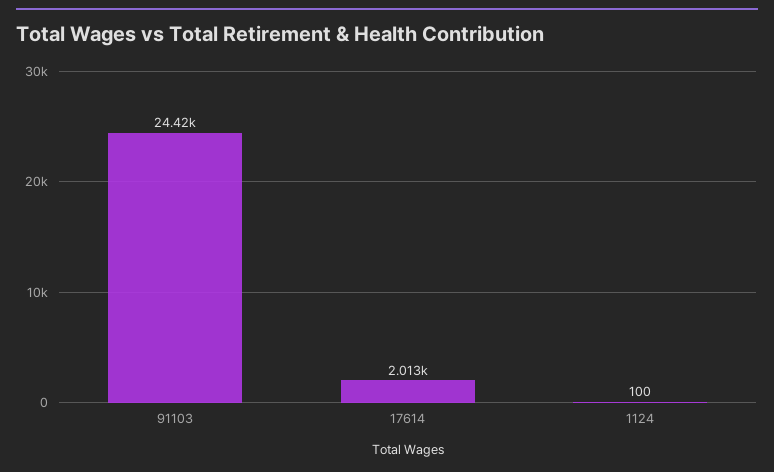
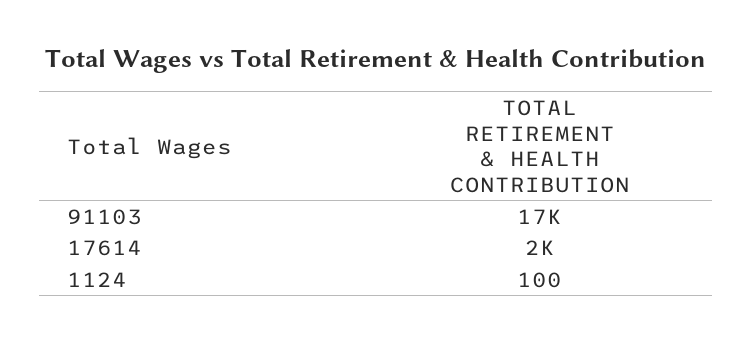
91103: 24420 -> 17000

